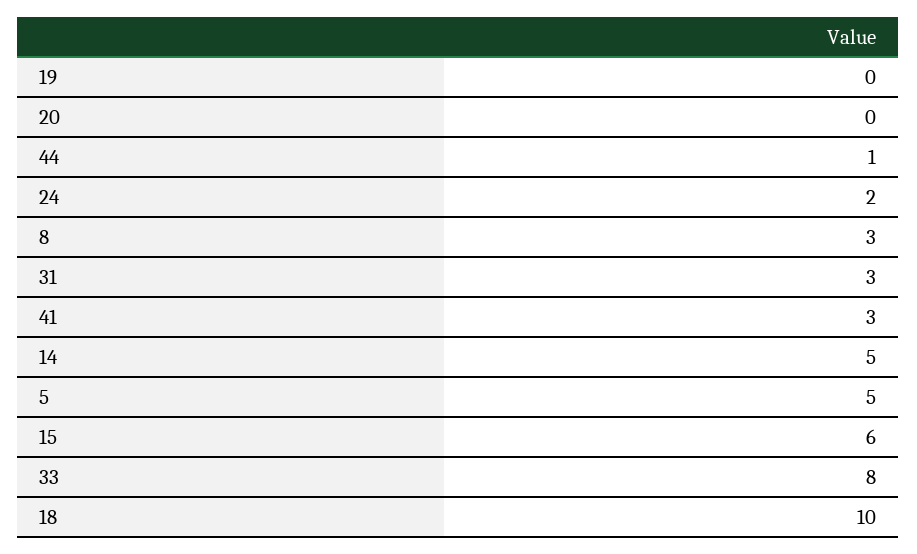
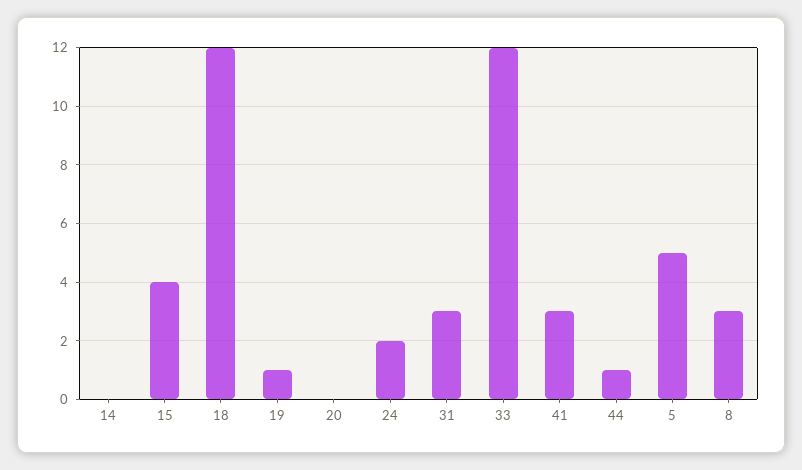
19: 0 -> 1
14: 5 -> 0
15: 6 -> 4
33: 8 -> 12
18: 10 -> 12

